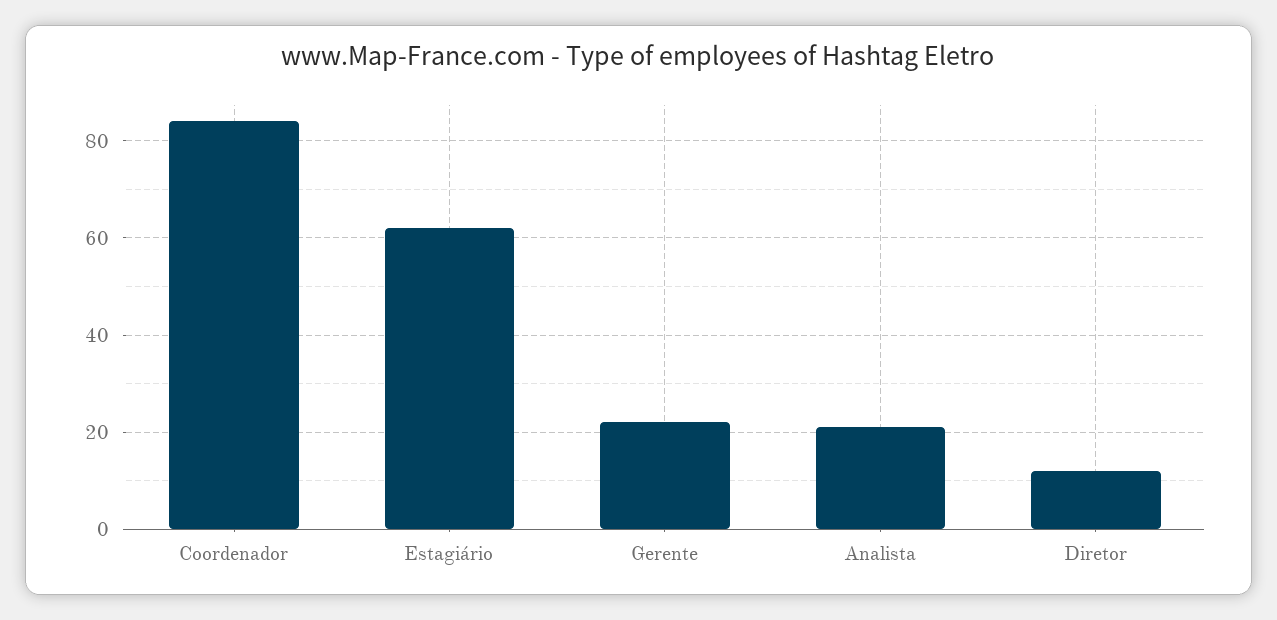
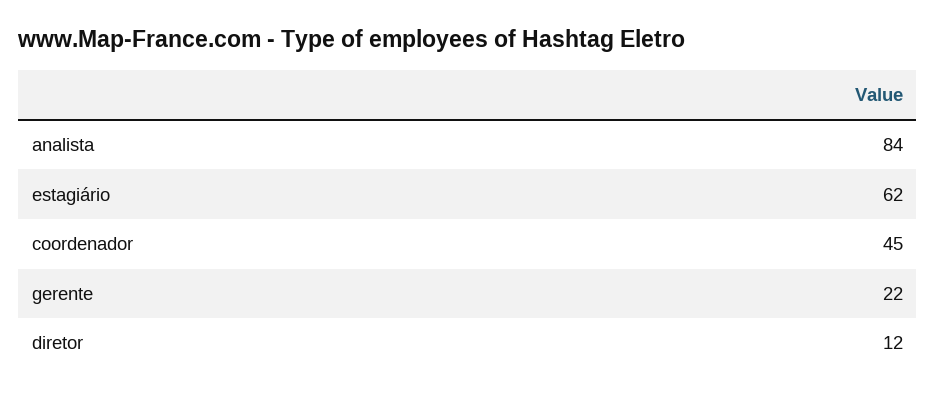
Coordenador: 85 -> 45
Analista: 20 -> 84

